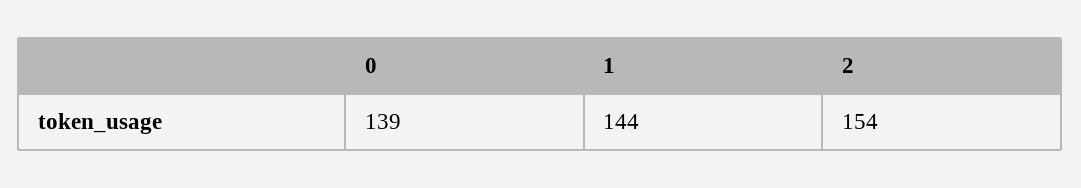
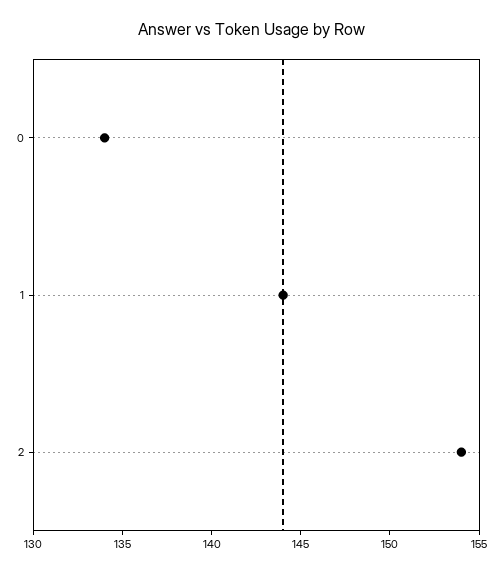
0: 139 -> 134

